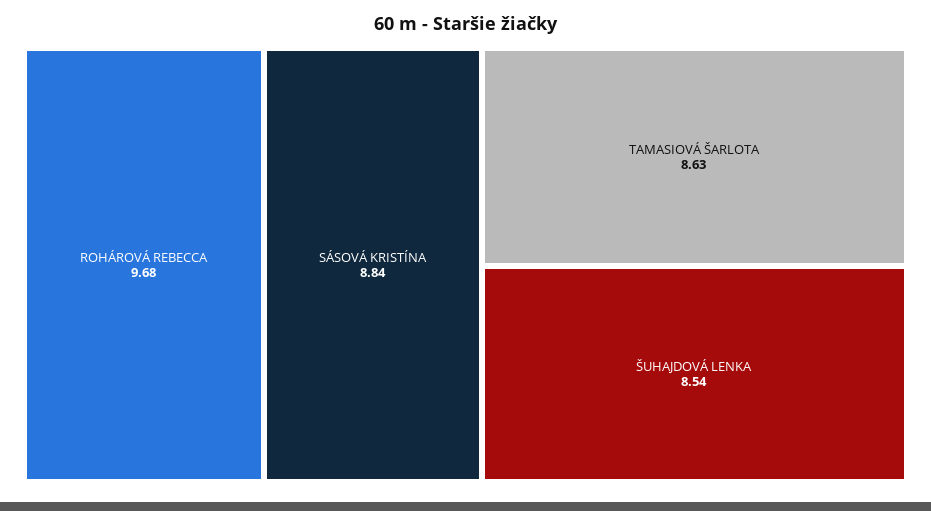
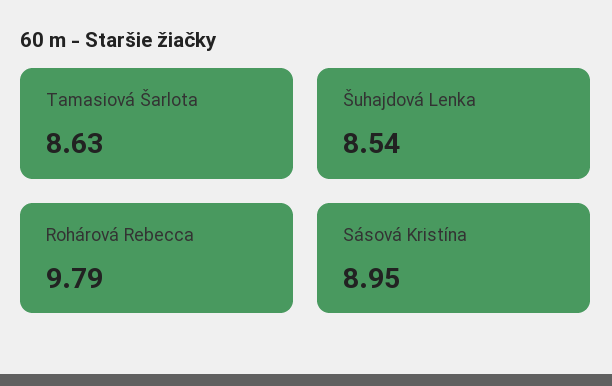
ROHÁROVÁ REBECCA: 9.68 -> 9.79
SÁSOVÁ KRISTÍNA: 8.84 -> 8.95

